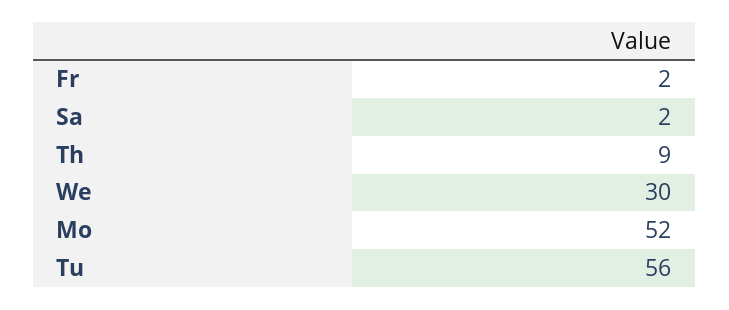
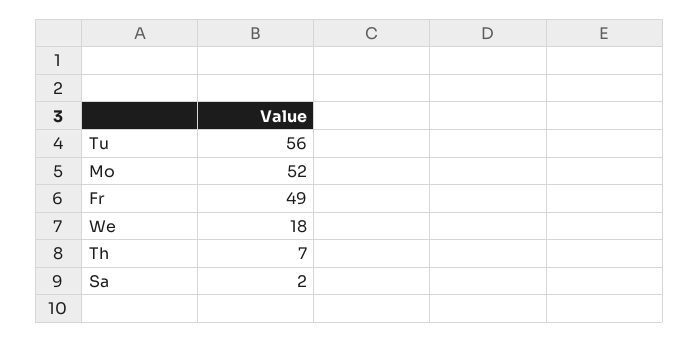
Fr: 2 -> 49
Th: 9 -> 7
We: 30 -> 18

